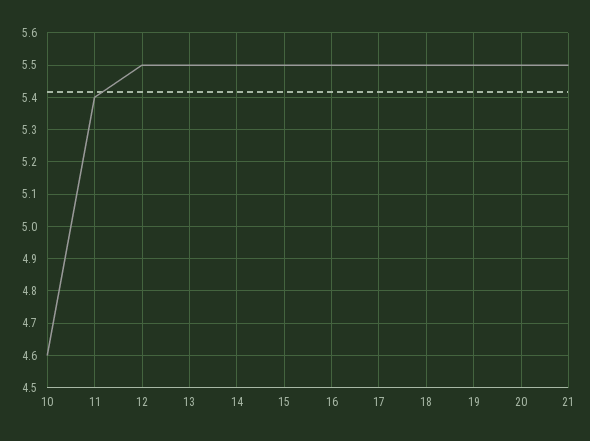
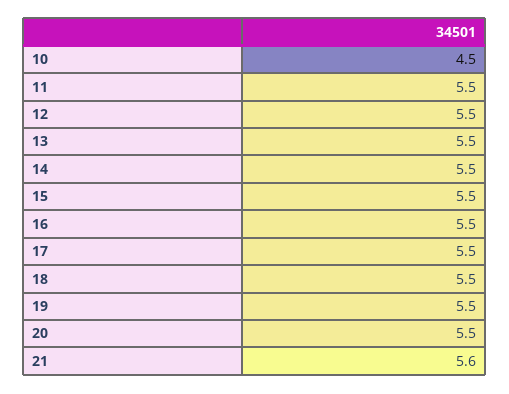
10: 4.6 -> 4.5
11: 5.4 -> 5.5
21: 5.5 -> 5.6

